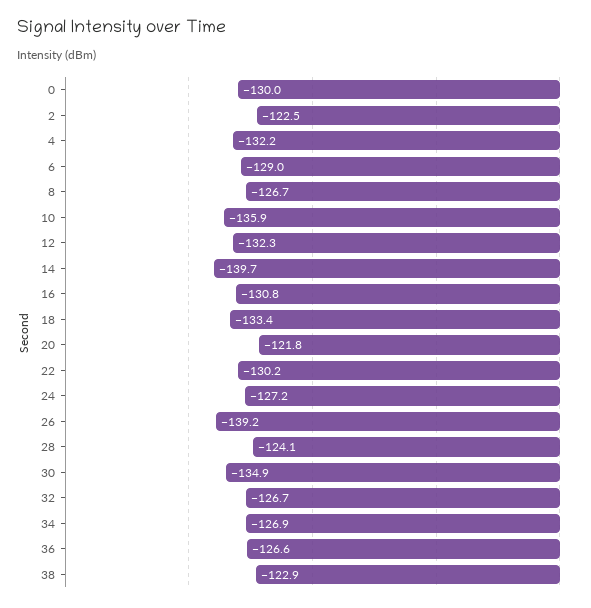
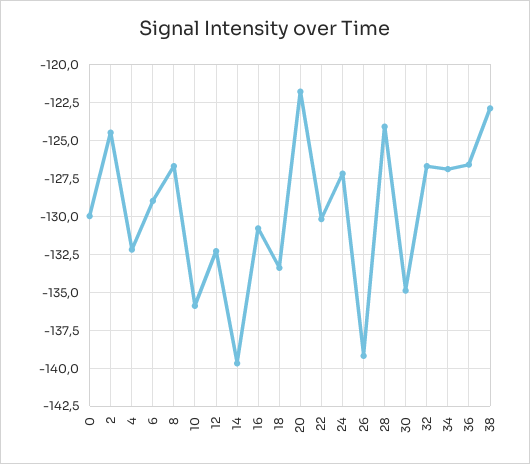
2: -122.5 -> -124.5

